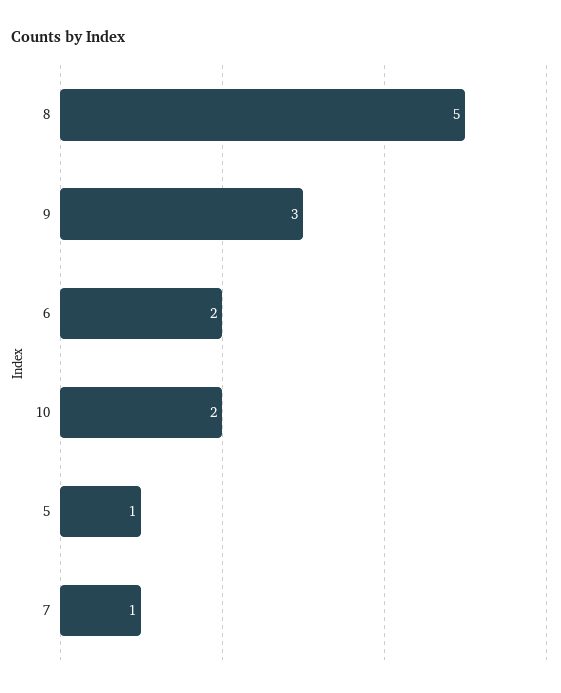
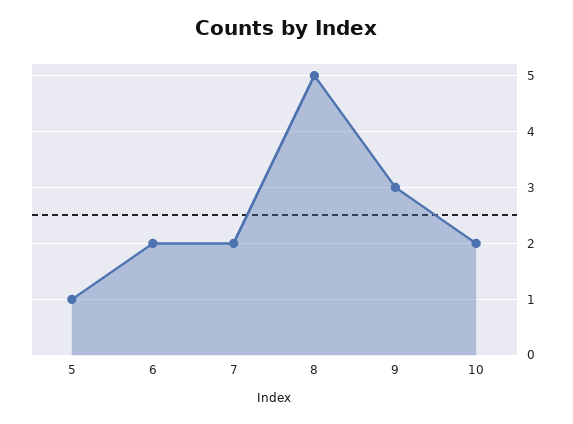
7: 1 -> 2

